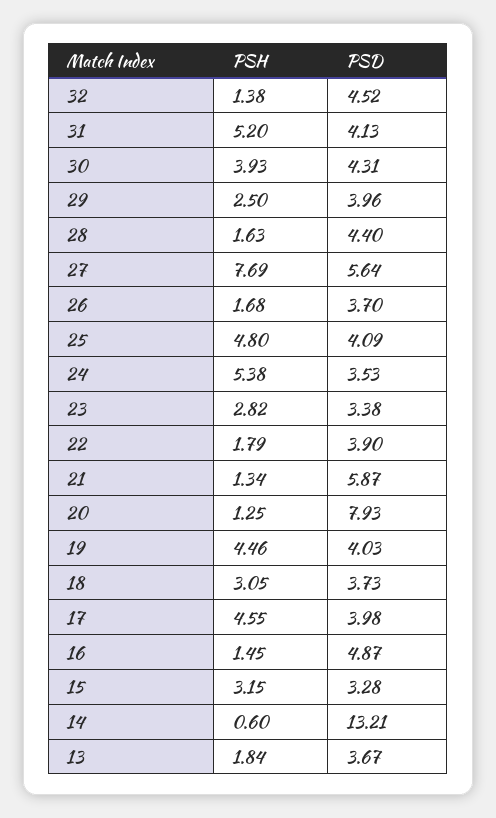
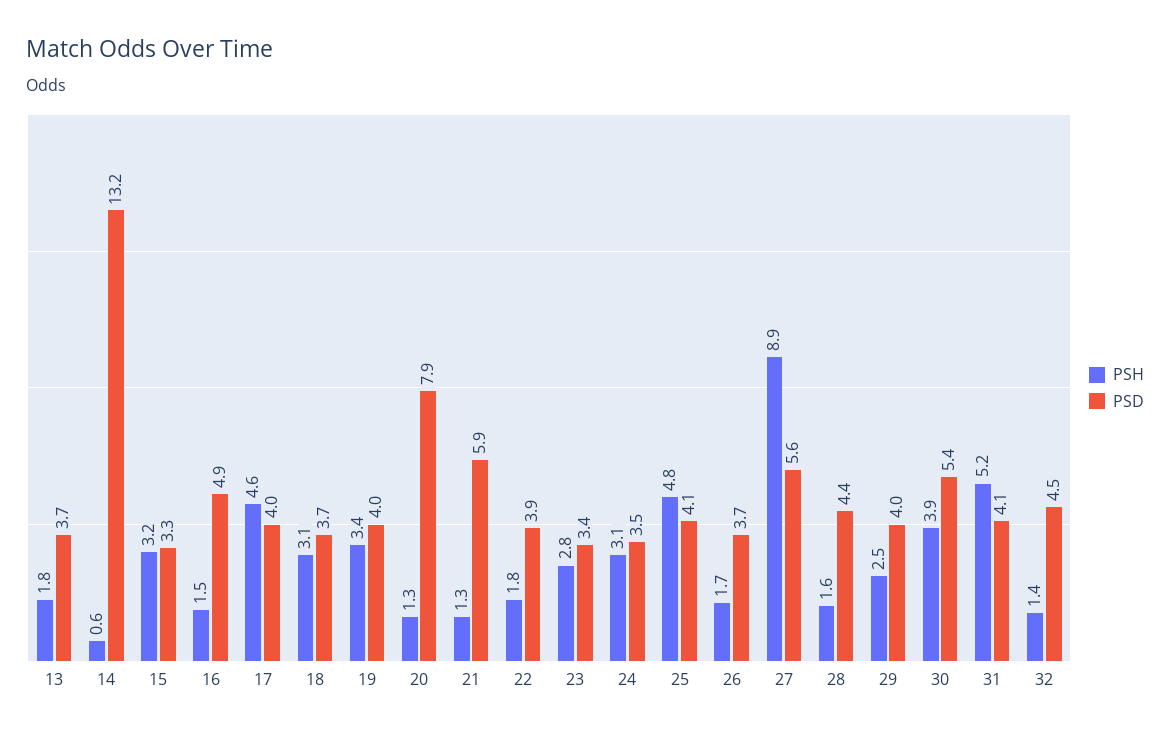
PSD, 30: 4.31 -> 5.4
PSH, 27: 7.69 -> 8.9
PSH, 24: 5.38 -> 3.1
PSH, 19: 4.46 -> 3.4

